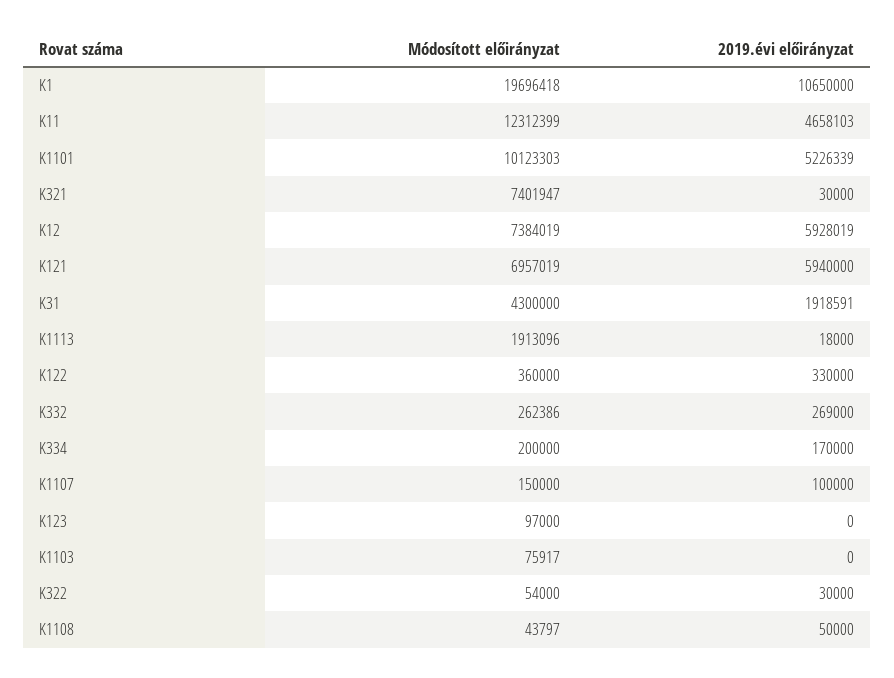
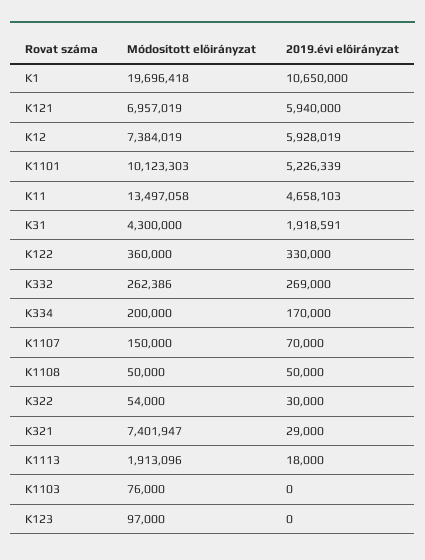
Módosított előirányzat, K11: 12312399 -> 13497058
2019.évi előirányzat, K321: 30000 -> 29000
2019.évi előirányzat, K1107: 100000 -> 70000
Módosított előirányzat, K1103: 75917 -> 76000
Módosított előirányzat, K1108: 43797 -> 50000

